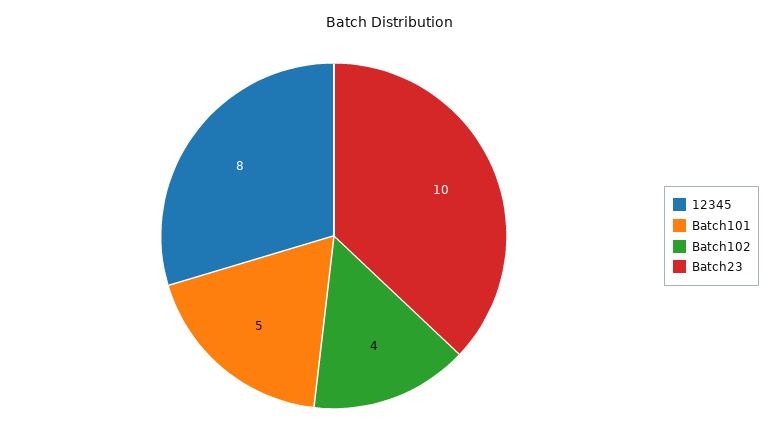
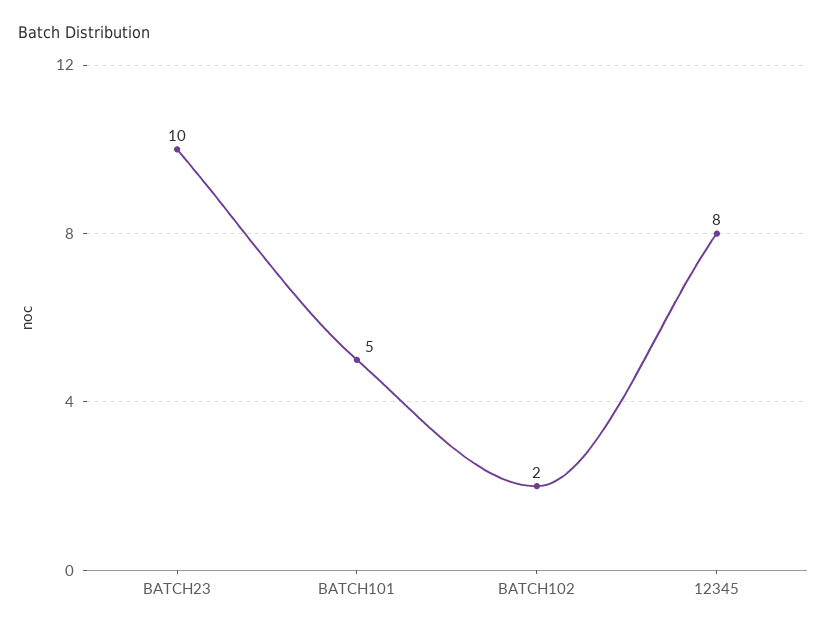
Batch102: 4 -> 2

